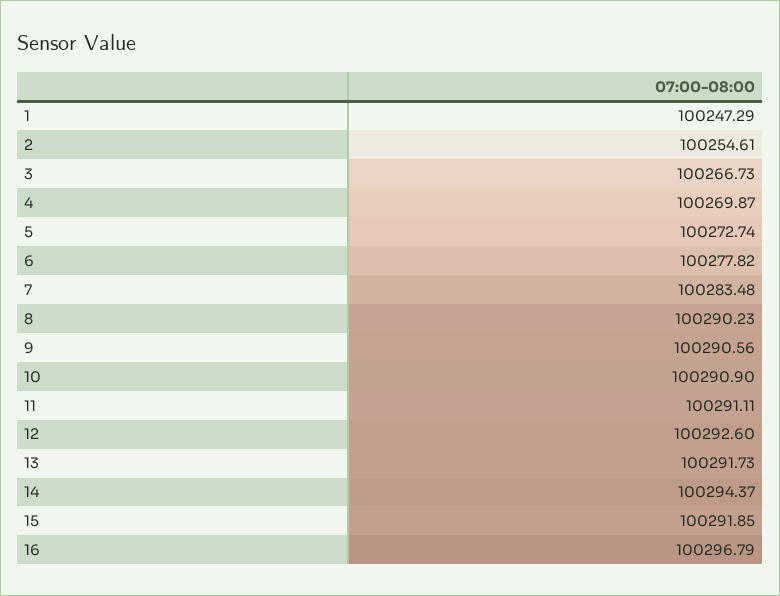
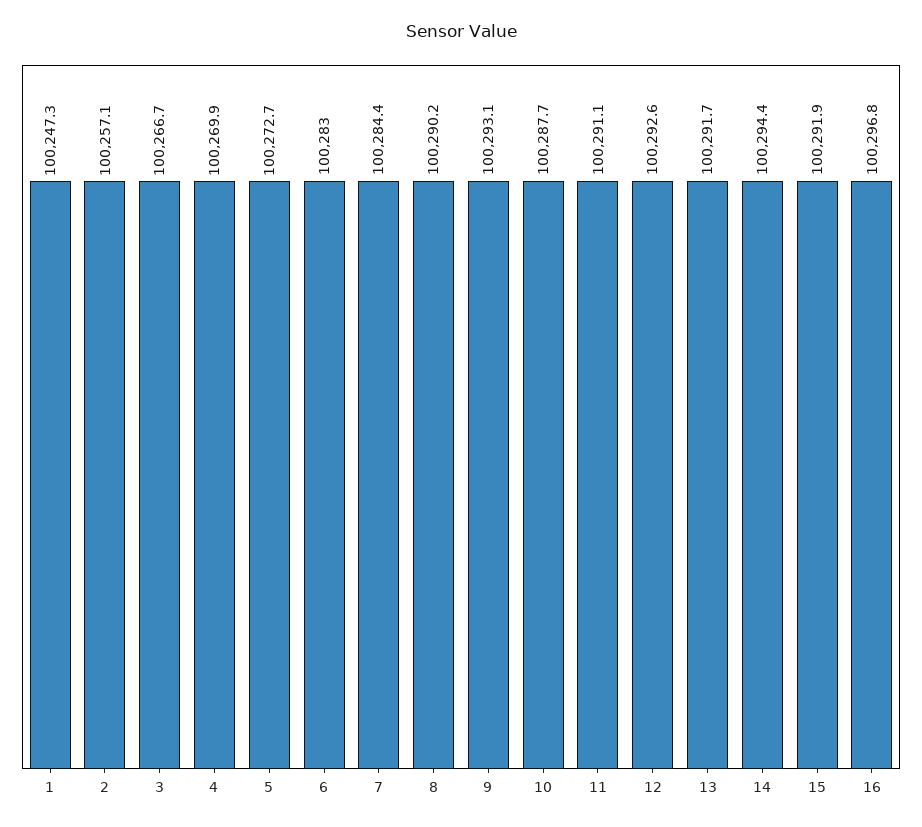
2: 100254.61 -> 100257.1
6: 100277.82 -> 100283
7: 100283.48 -> 100284.4
9: 100290.56 -> 100293.1
10: 100290.9 -> 100287.7

